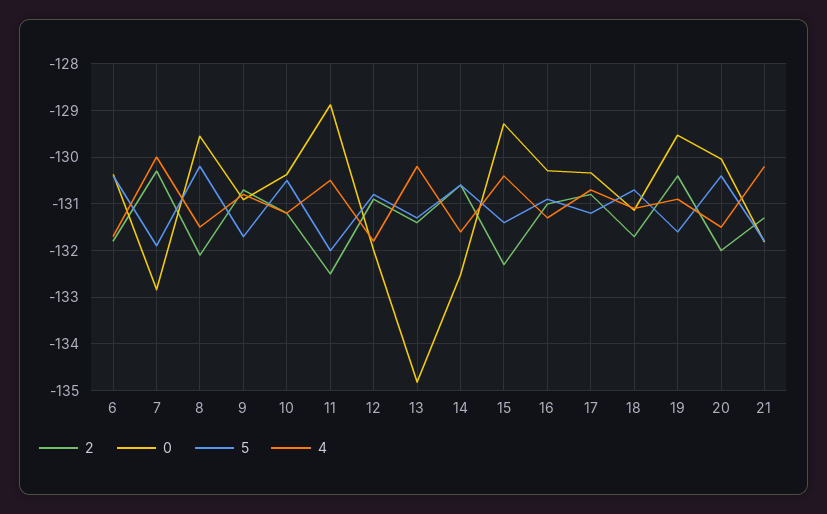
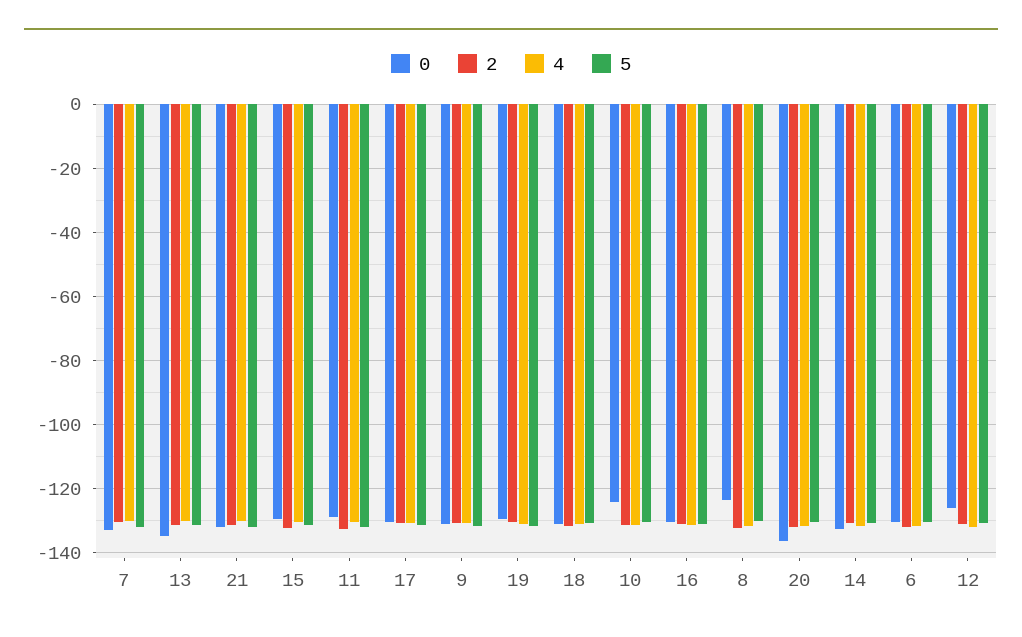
0, 8: -129.6 -> -124
0, 10: -130.4 -> -124
0, 12: -132 -> -126
0, 20: -130 -> -136

